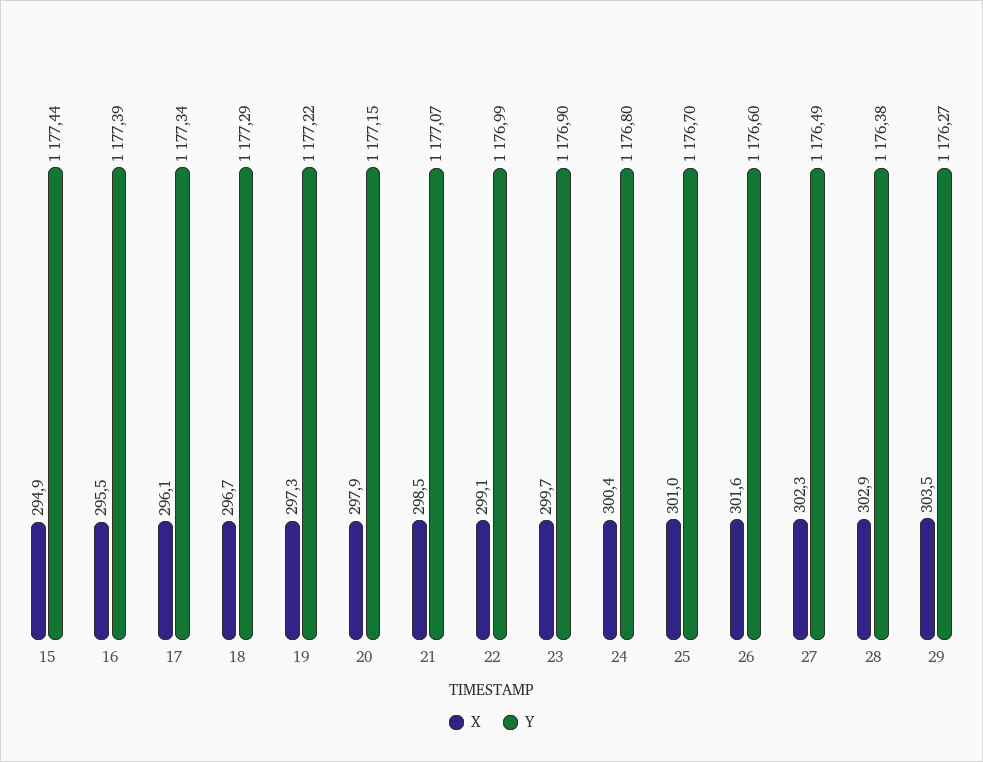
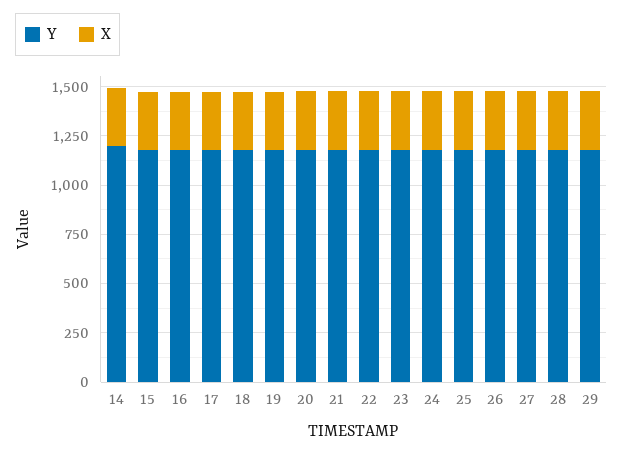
Y, 14: none -> 1200
X, 14: none -> 300

